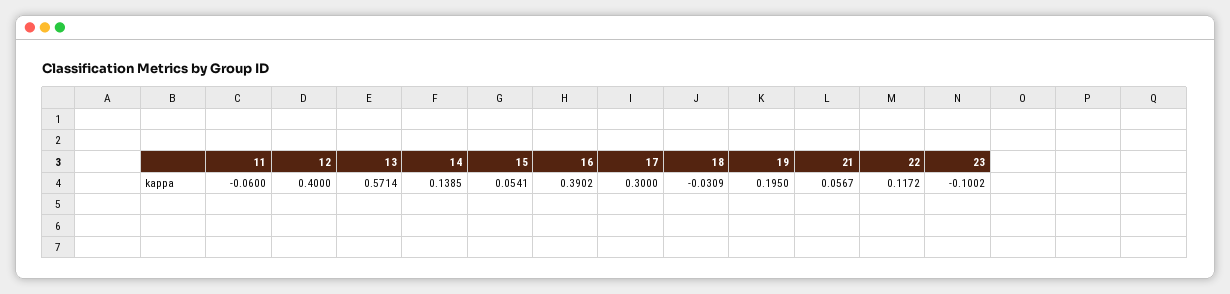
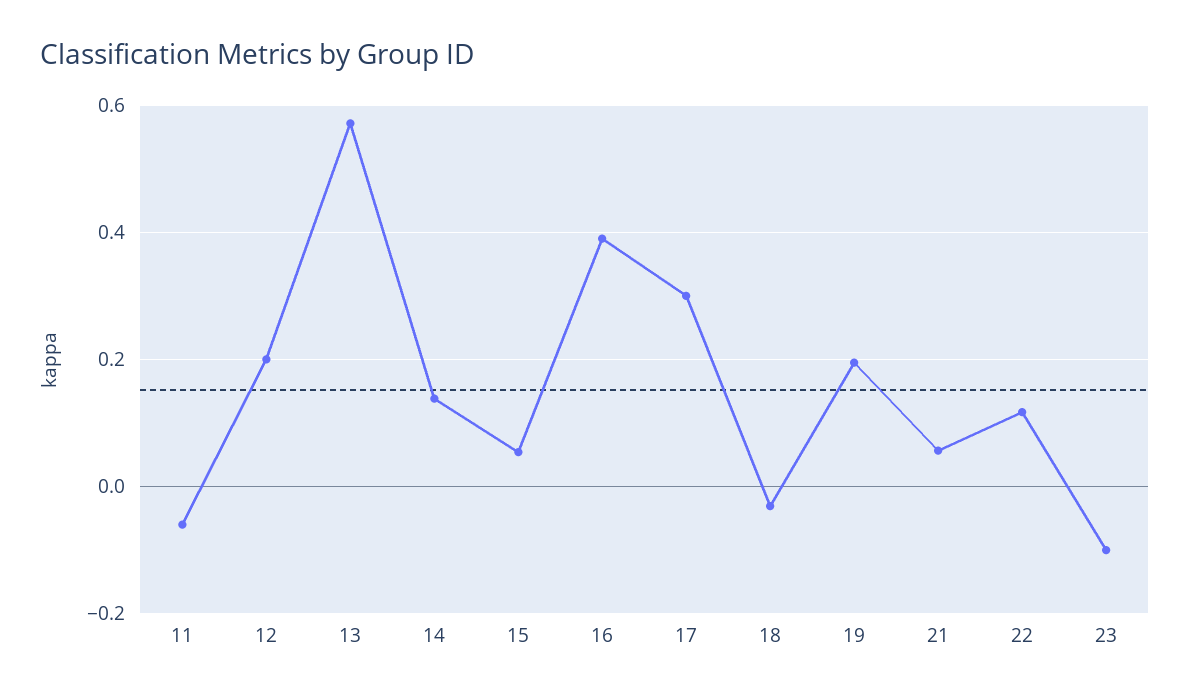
12: 0.4 -> 0.2

